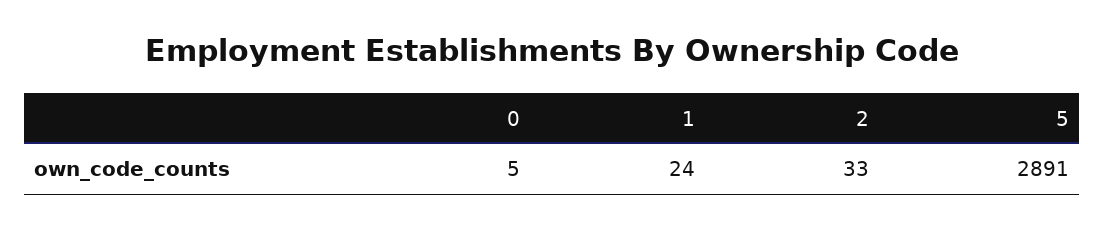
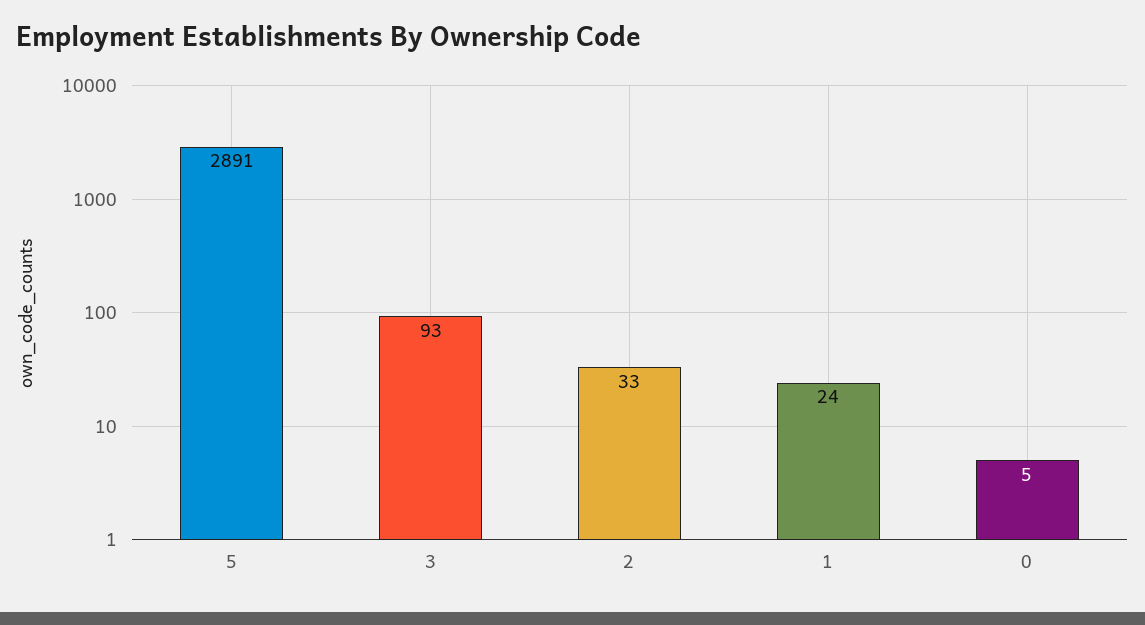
3: none -> 93

